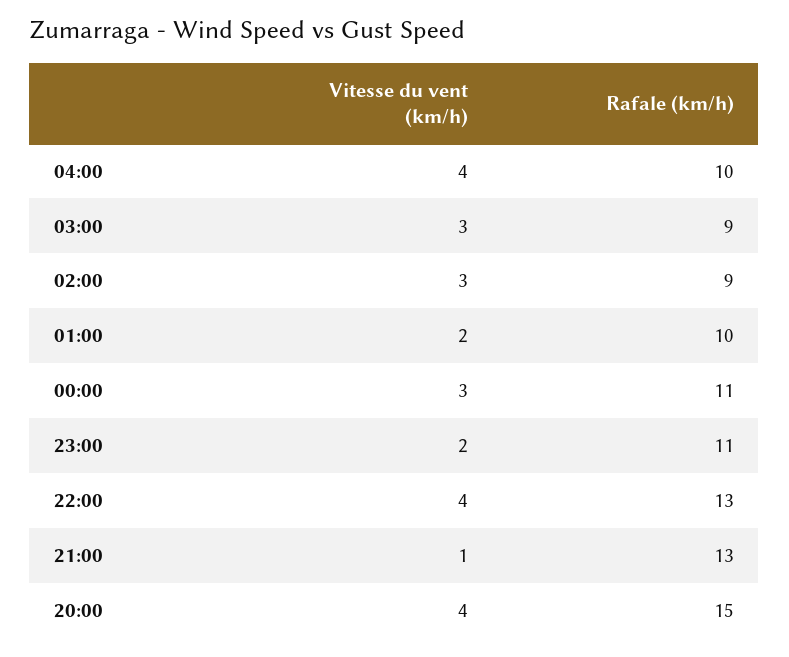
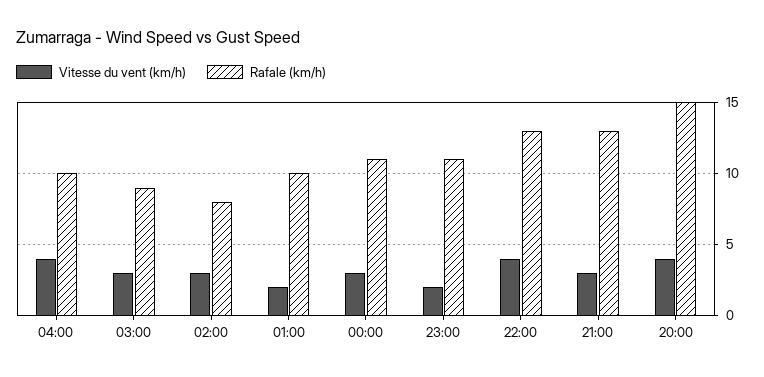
Rafale (km/h), 02:00: 9 -> 8
Vitesse du vent (km/h), 21:00: 1 -> 3

